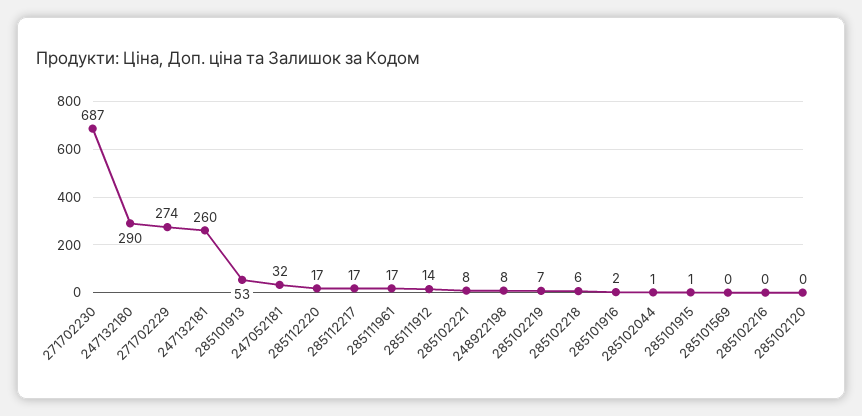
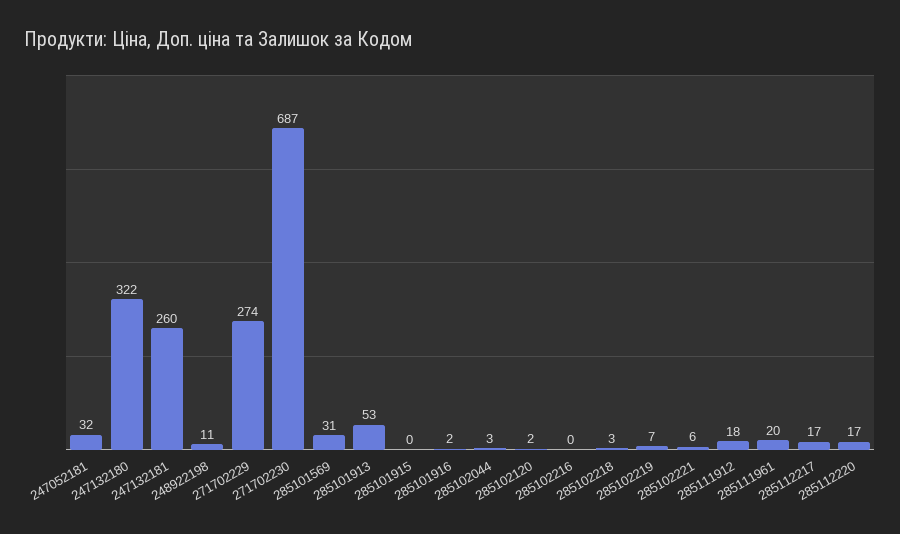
247132180: 290 -> 322
285111961: 17 -> 20
285111912: 14 -> 18
285102221: 8 -> 6
248922198: 8 -> 11
285102218: 6 -> 3
285102044: 1 -> 3
285101915: 1 -> 0
285101569: 0 -> 31
285102120: 0 -> 2

